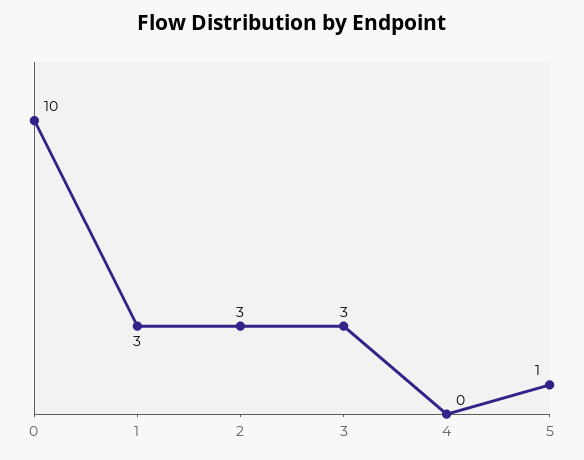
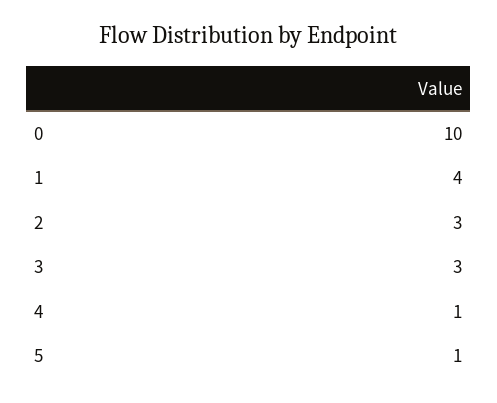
1: 3 -> 4
4: 0 -> 1

